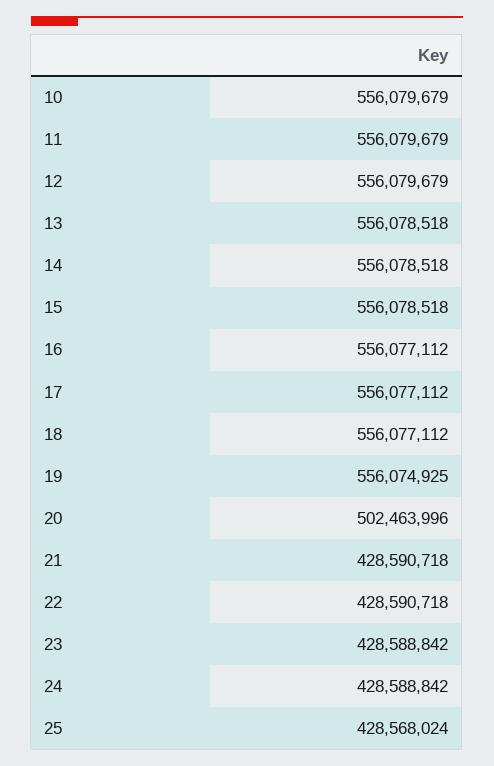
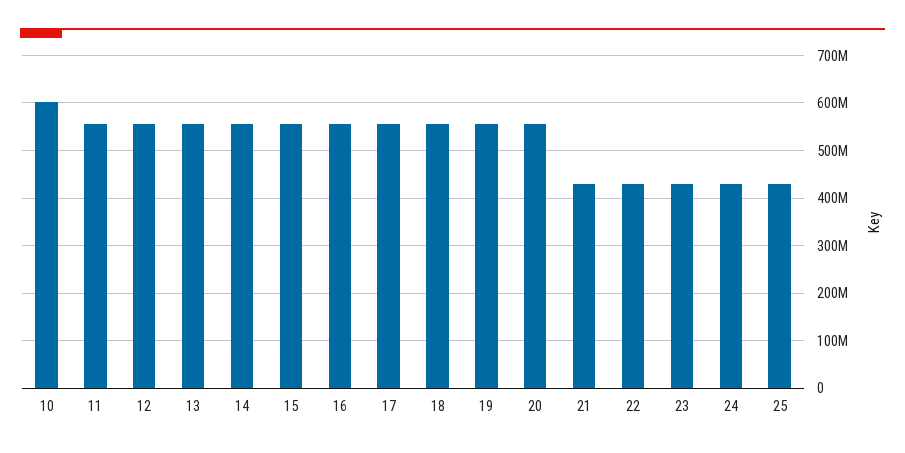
10: 556079679 -> 600000000
20: 502463996 -> 560000000

